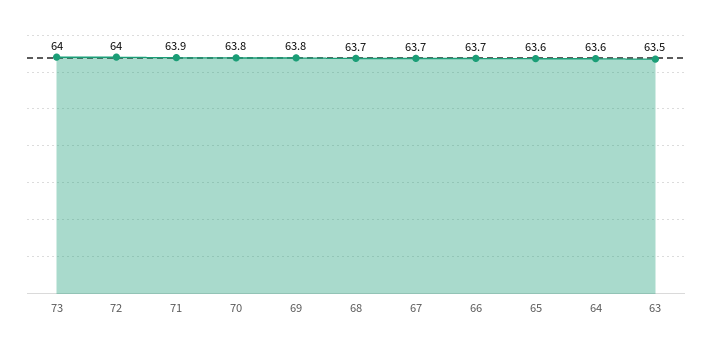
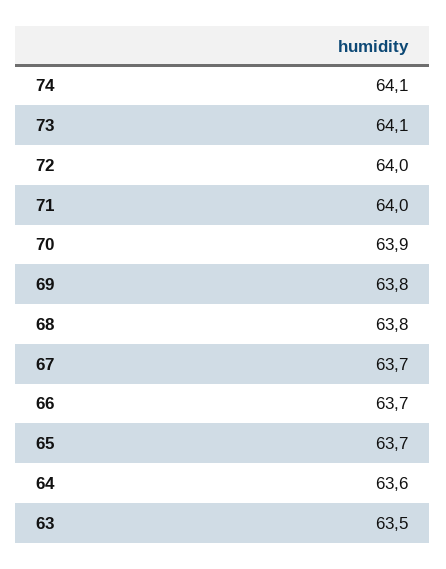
73: 64 -> 64.1
71: 63.9 -> 64
70: 63.8 -> 63.9
68: 63.7 -> 63.8
65: 63.6 -> 63.7
74: none -> 64.1

